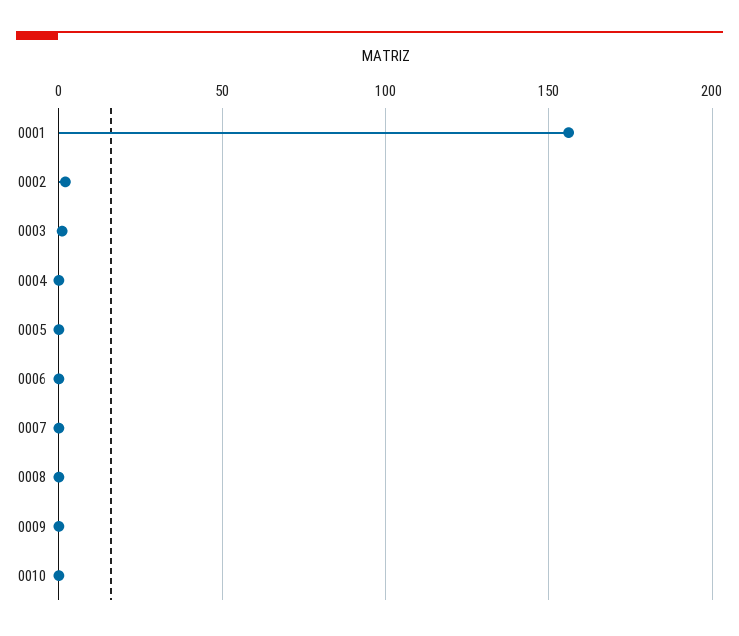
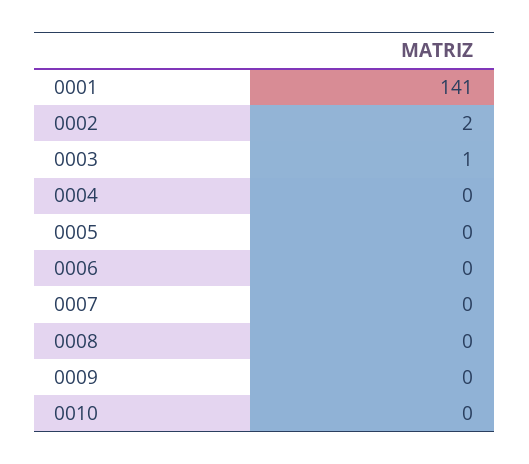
0001: 155 -> 141

